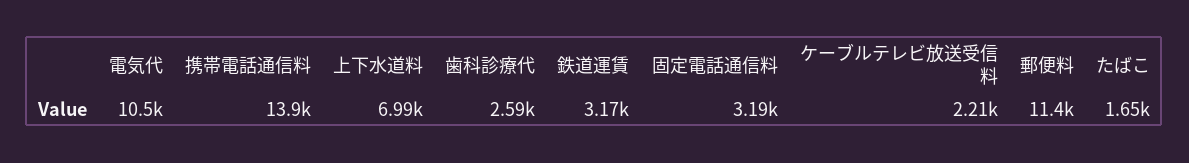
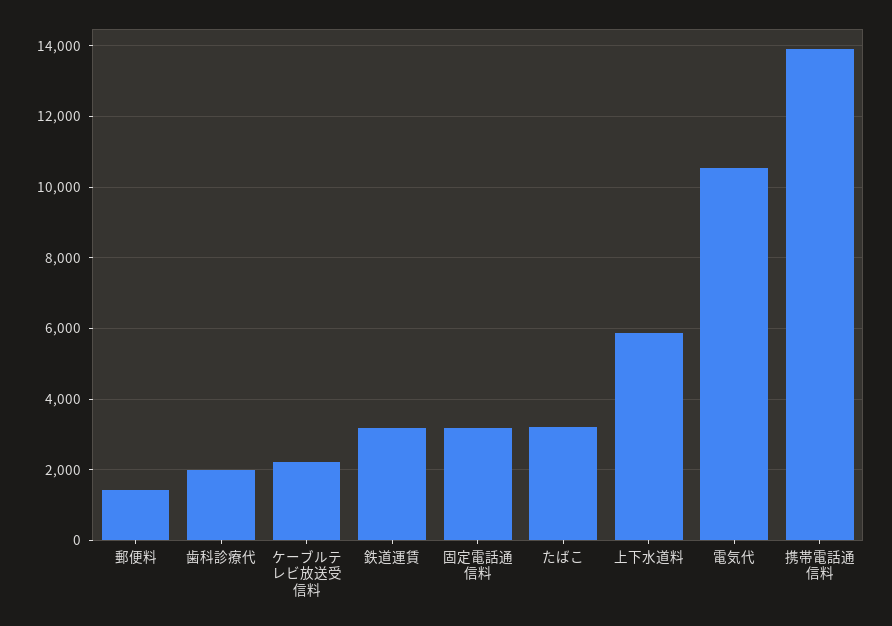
上下水道料: 6990 -> 5800
歯科診療代: 2590 -> 2000
郵便料: 11400 -> 1400
たばこ: 1650 -> 3200

